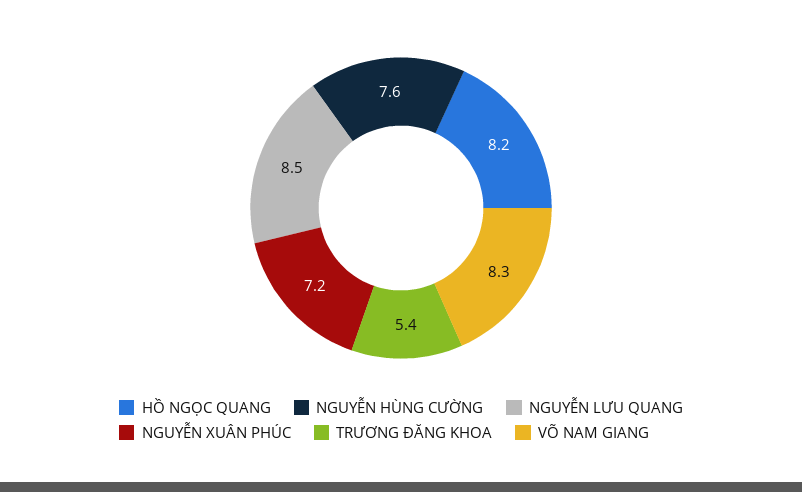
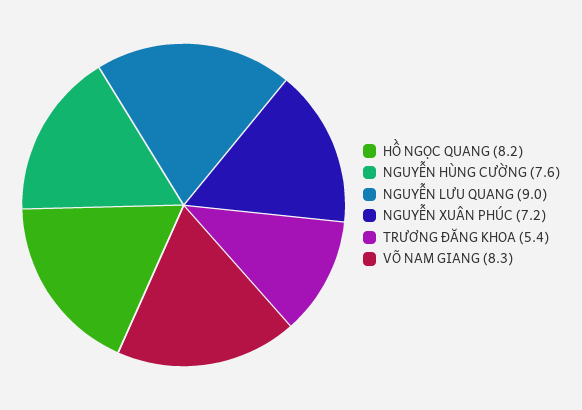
NGUYỄN LƯU QUANG: 8.5 -> 9

